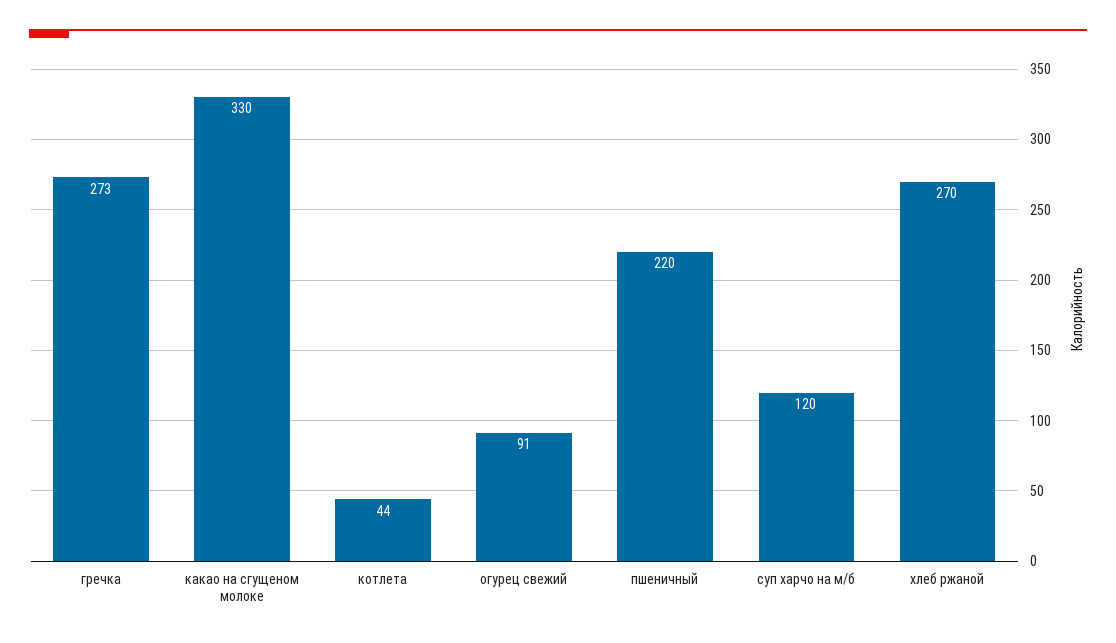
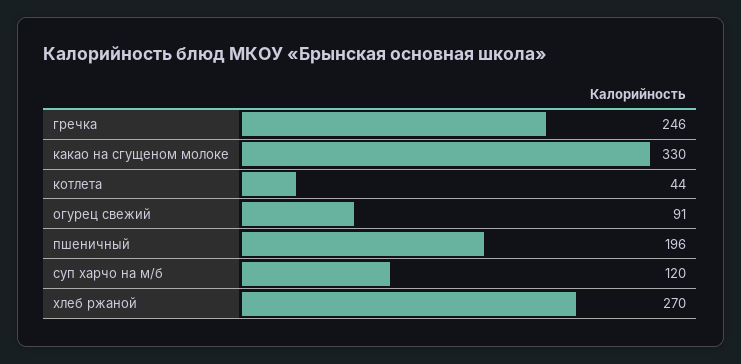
гречка: 273 -> 246
пшеничный: 220 -> 196

